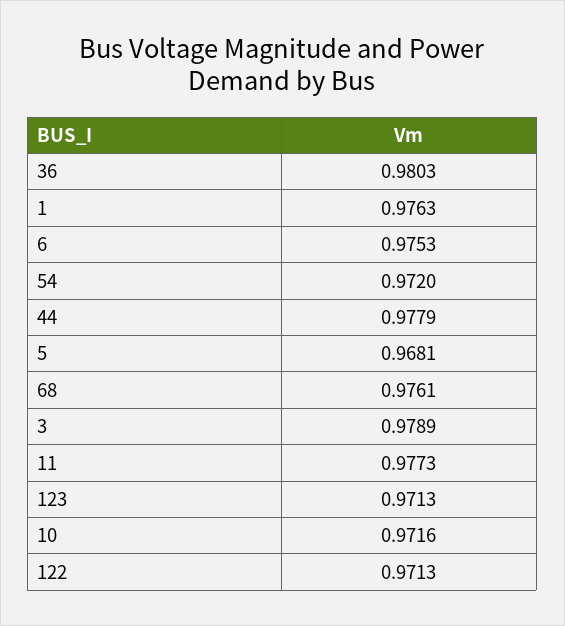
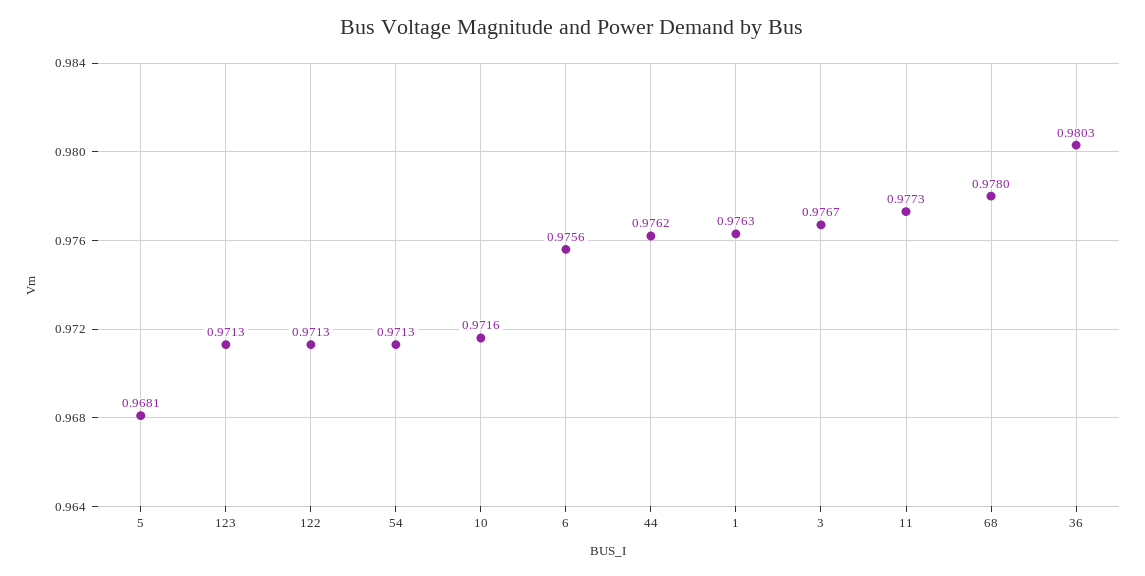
6: 0.9753 -> 0.9756
54: 0.972 -> 0.9713
44: 0.9779 -> 0.9762
68: 0.9761 -> 0.978
3: 0.9789 -> 0.9767

